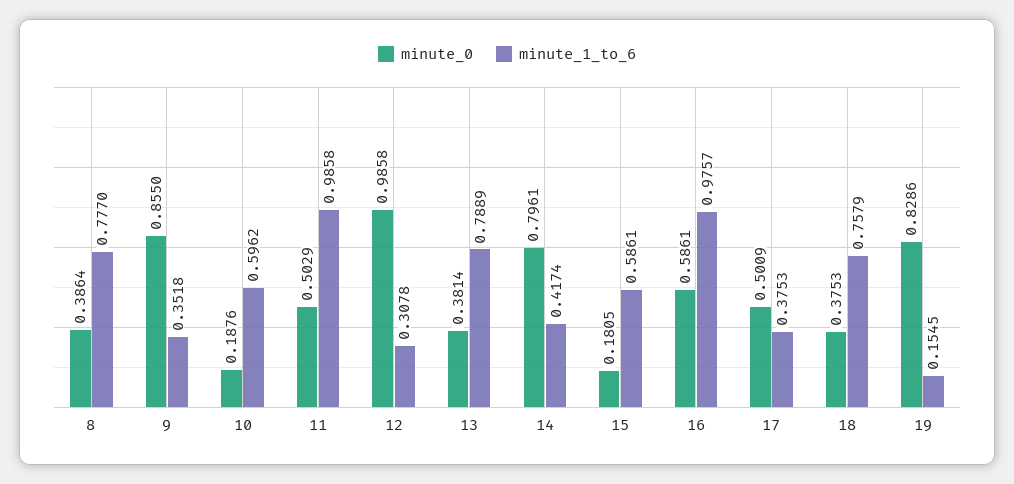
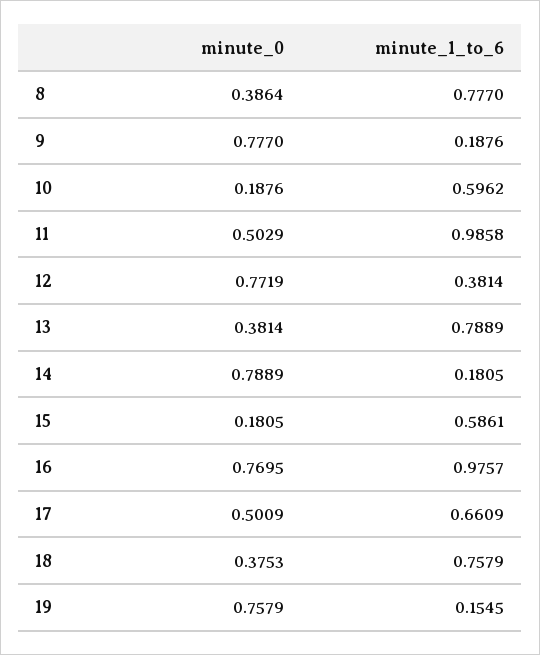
minute_0, 9: 0.855 -> 0.777
minute_1_to_6, 9: 0.3518 -> 0.1876
minute_0, 12: 0.9858 -> 0.7719
minute_1_to_6, 12: 0.3078 -> 0.3814
minute_0, 14: 0.7961 -> 0.7889
minute_1_to_6, 14: 0.4174 -> 0.1805
minute_0, 16: 0.5861 -> 0.7695
minute_1_to_6, 17: 0.3753 -> 0.6609
minute_0, 19: 0.8286 -> 0.7579

